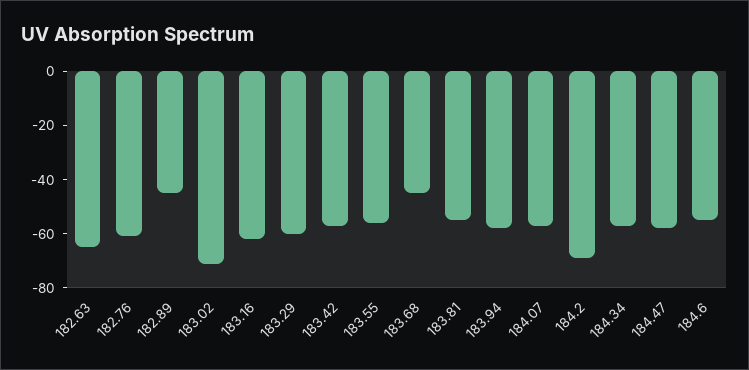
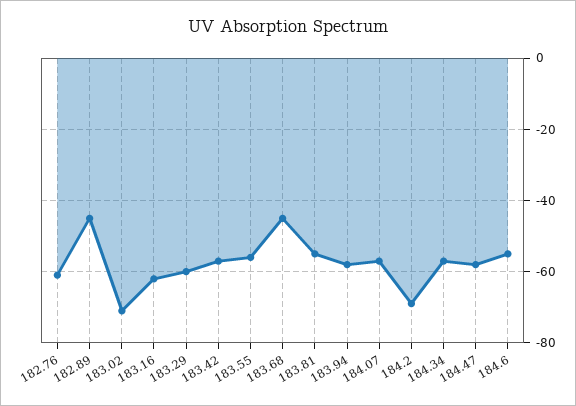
182.63: -65 -> none

